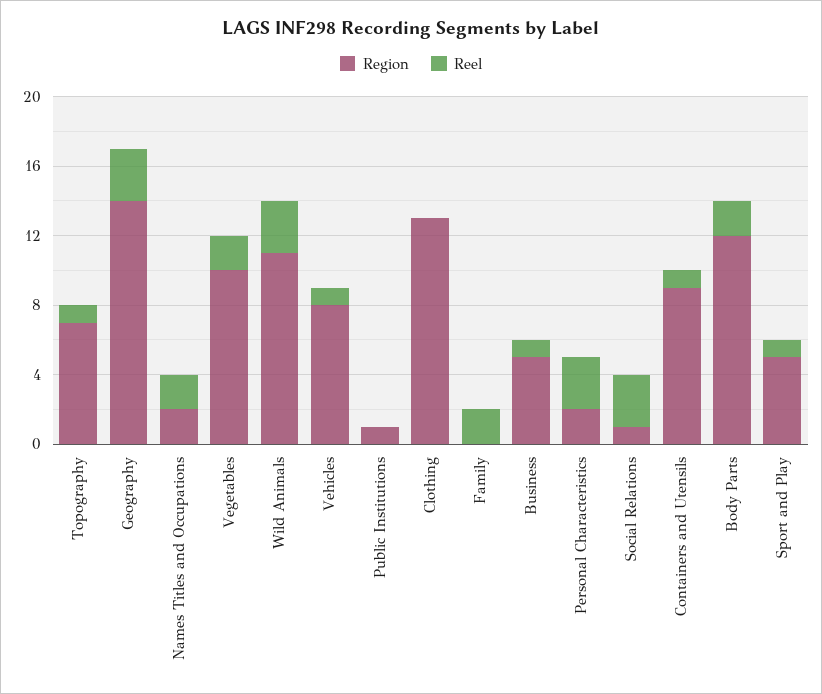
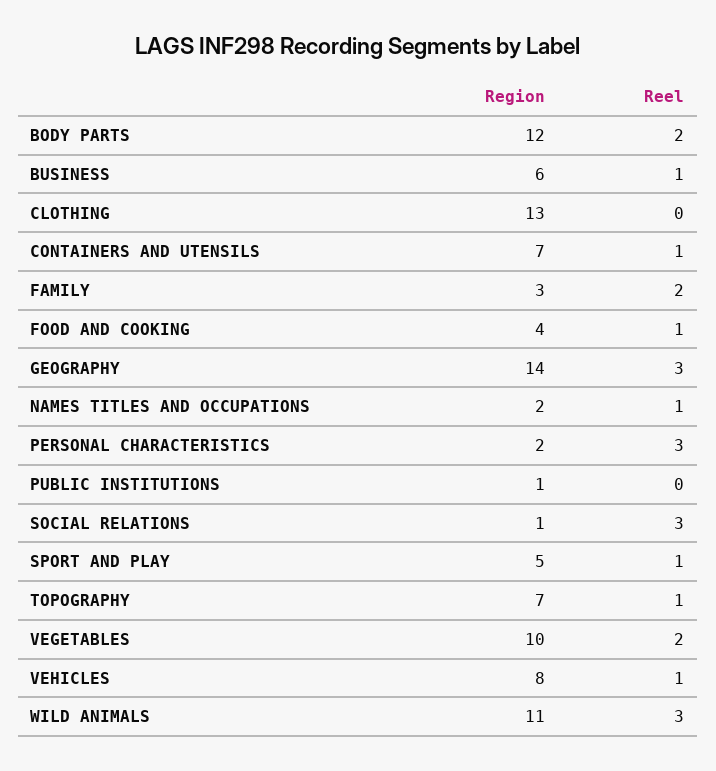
Reel, Names Titles and Occupations: 2 -> 1
Region, Family: 0 -> 3
Region, Business: 5 -> 6
Region, Containers and Utensils: 9 -> 7
Region, FOOD AND COOKING: none -> 4
Reel, FOOD AND COOKING: none -> 1

